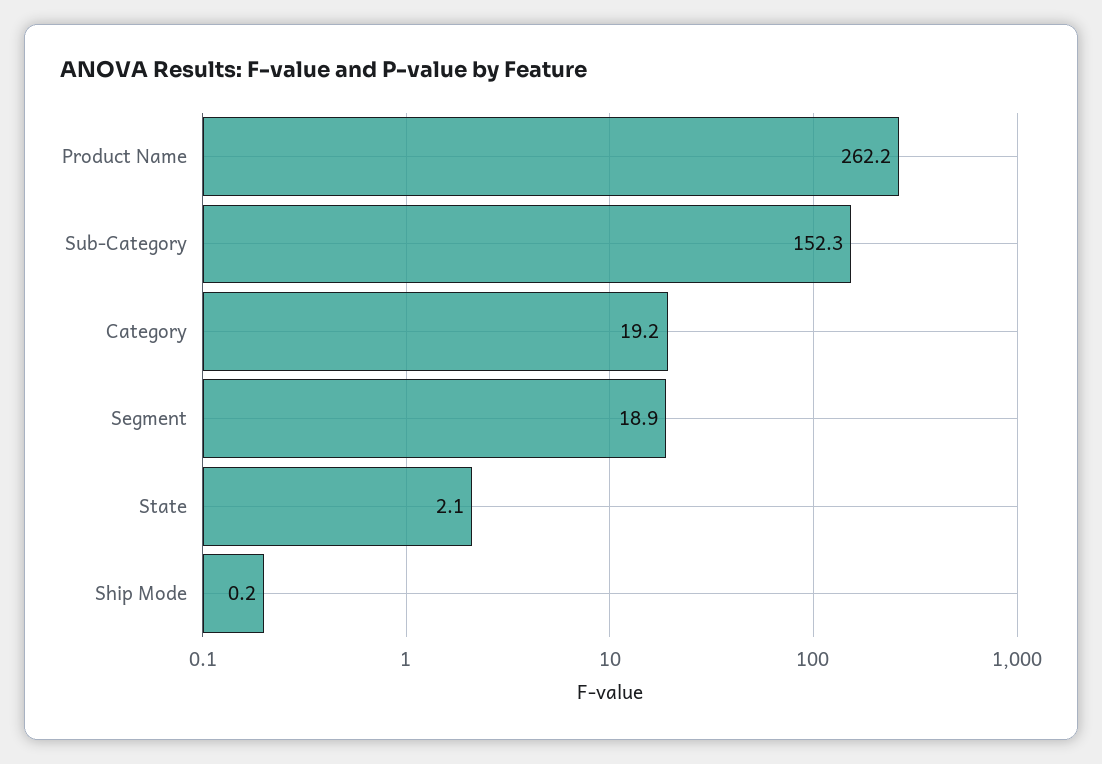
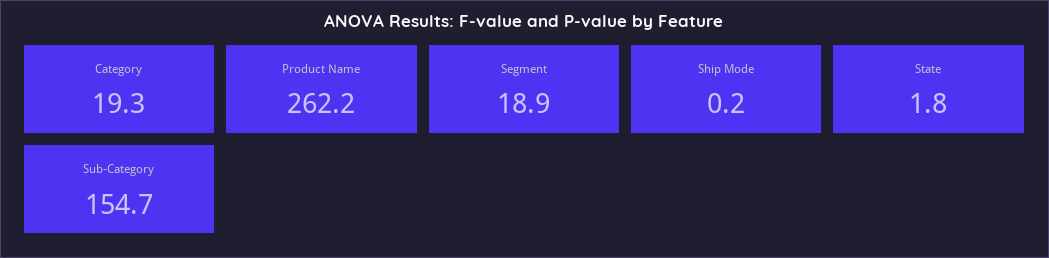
Sub-Category: 152.3 -> 154.7
Category: 19.2 -> 19.3
State: 2.1 -> 1.8

